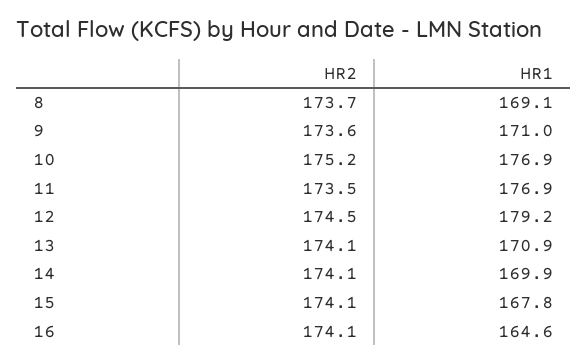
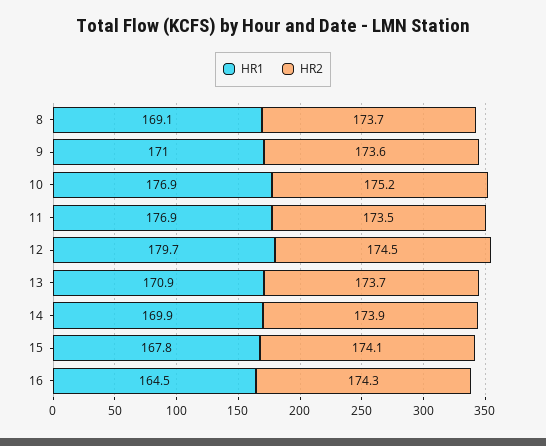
HR1, 12: 179.2 -> 179.7
HR2, 13: 174.1 -> 173.7
HR2, 14: 174.1 -> 173.9
HR2, 16: 174.1 -> 174.3
HR1, 16: 164.6 -> 164.5

